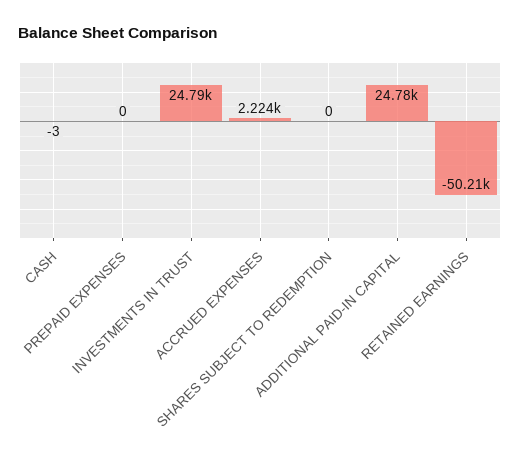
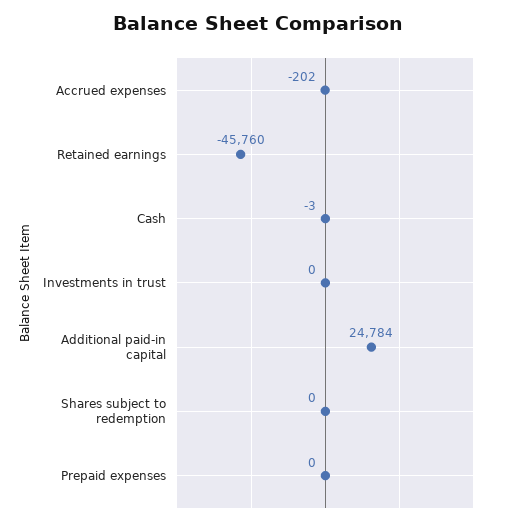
INVESTMENTS IN TRUST: 24790 -> 0
ACCRUED EXPENSES: 2224 -> -202
RETAINED EARNINGS: -50210 -> -45760

